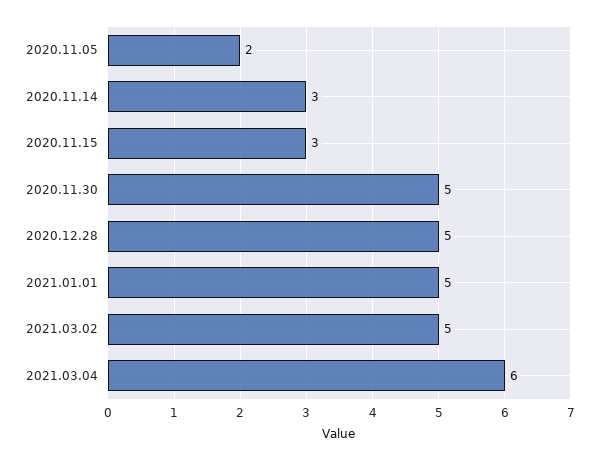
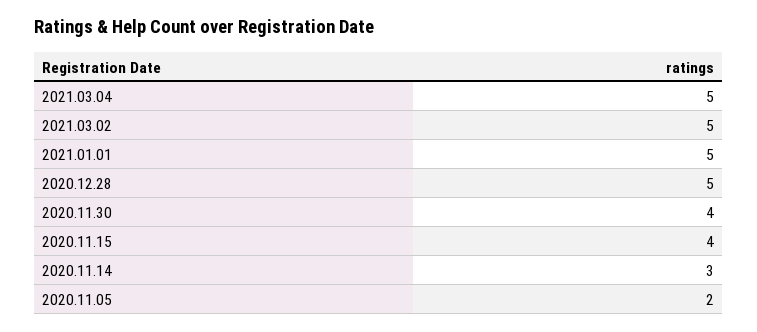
2020.11.15: 3 -> 4
2020.11.30: 5 -> 4
2021.03.04: 6 -> 5

